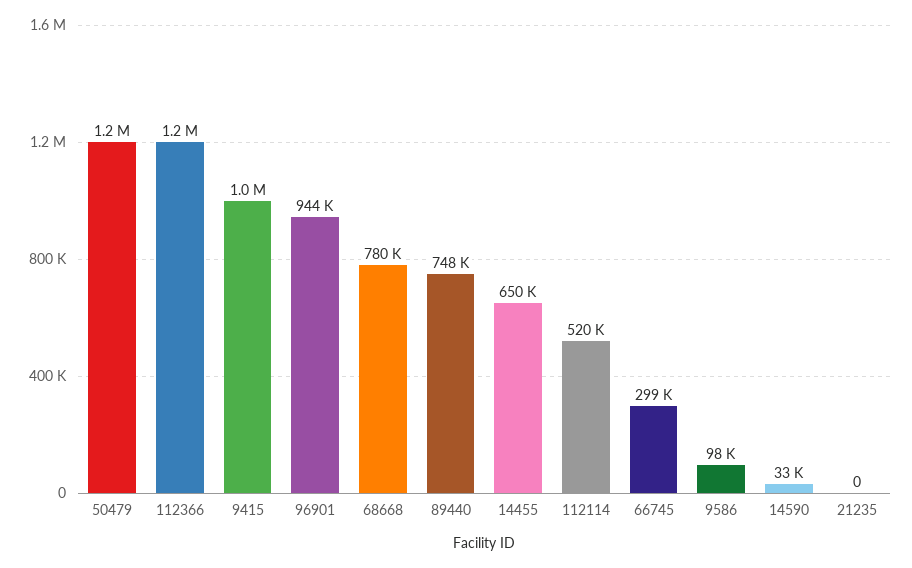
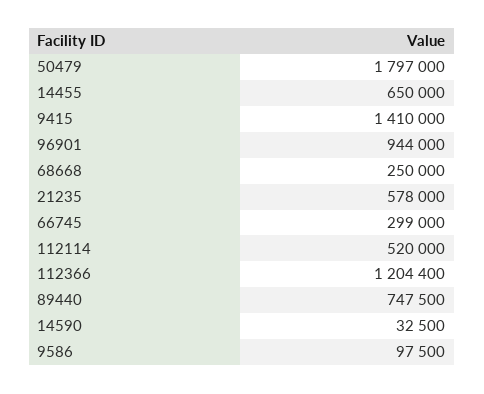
50479: 1200000 -> 1797000
9415: 1000000 -> 1410000
68668: 780000 -> 250000
21235: 0 -> 578000

